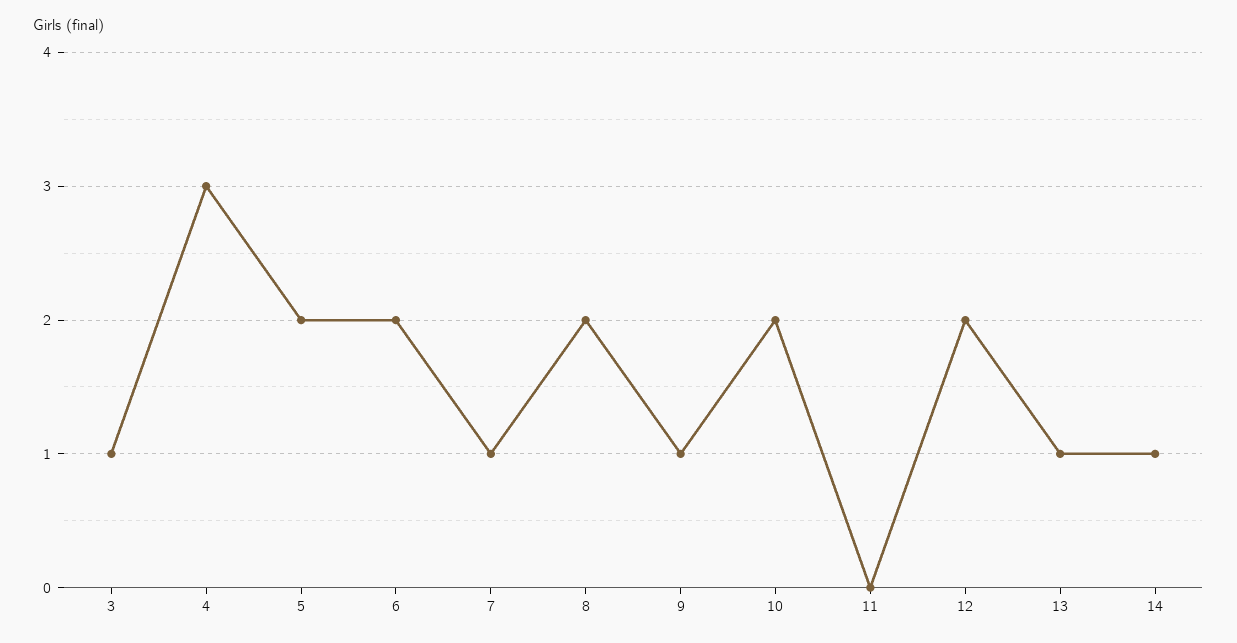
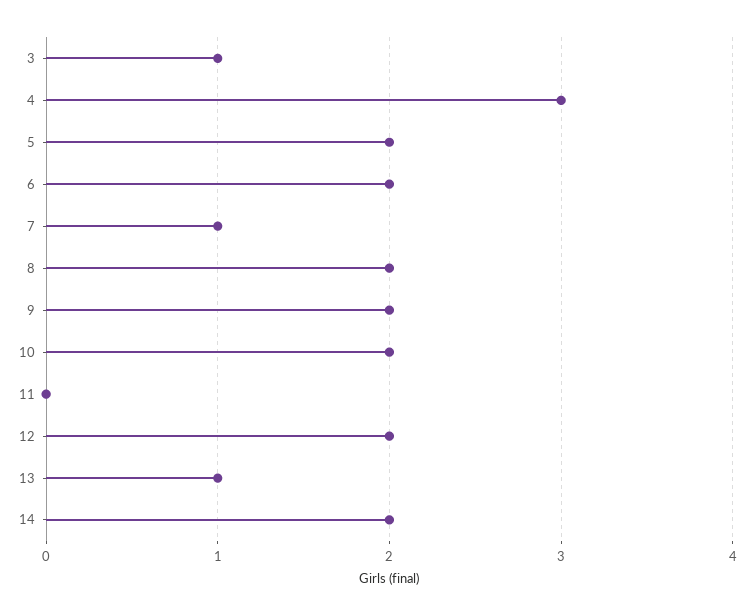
9: 1 -> 2
14: 1 -> 2

